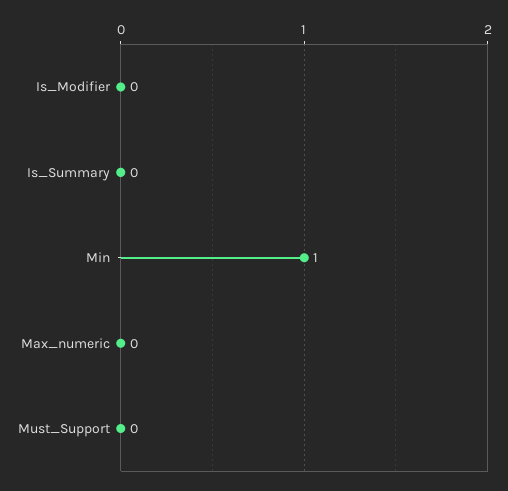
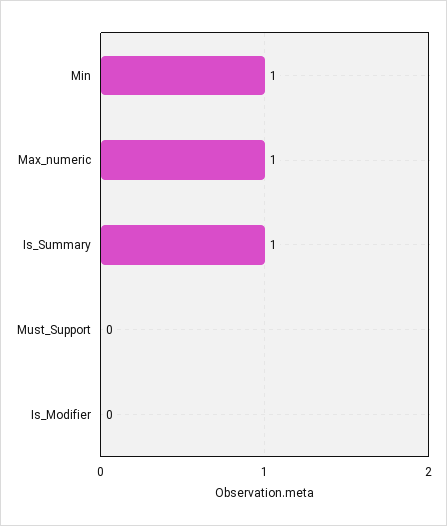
Is_Summary: 0 -> 1
Max_numeric: 0 -> 1

